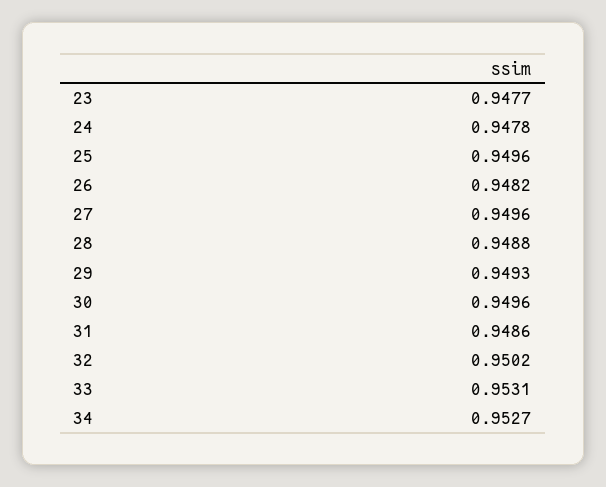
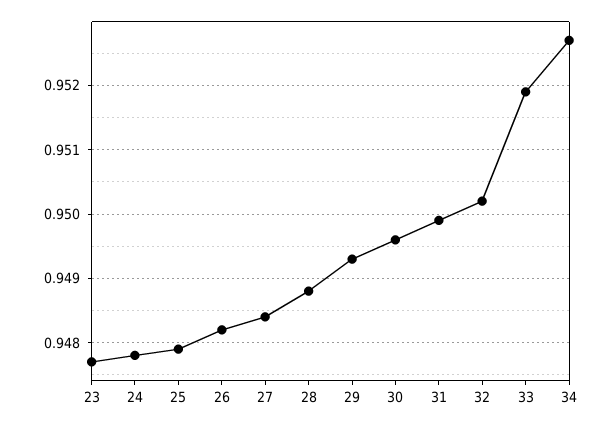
25: 0.9496 -> 0.9479
27: 0.9496 -> 0.9484
31: 0.9486 -> 0.9499
33: 0.9531 -> 0.9519

